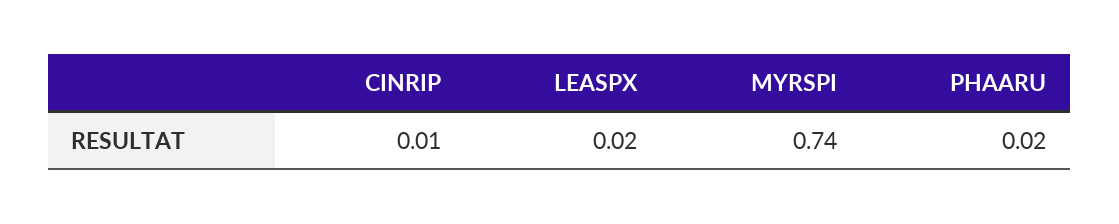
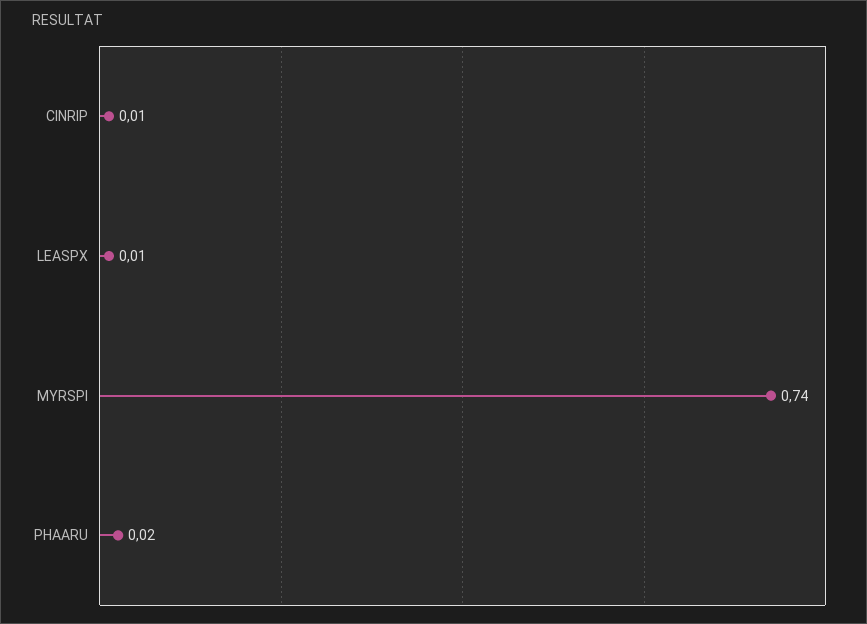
LEASPX: 0.02 -> 0.01

